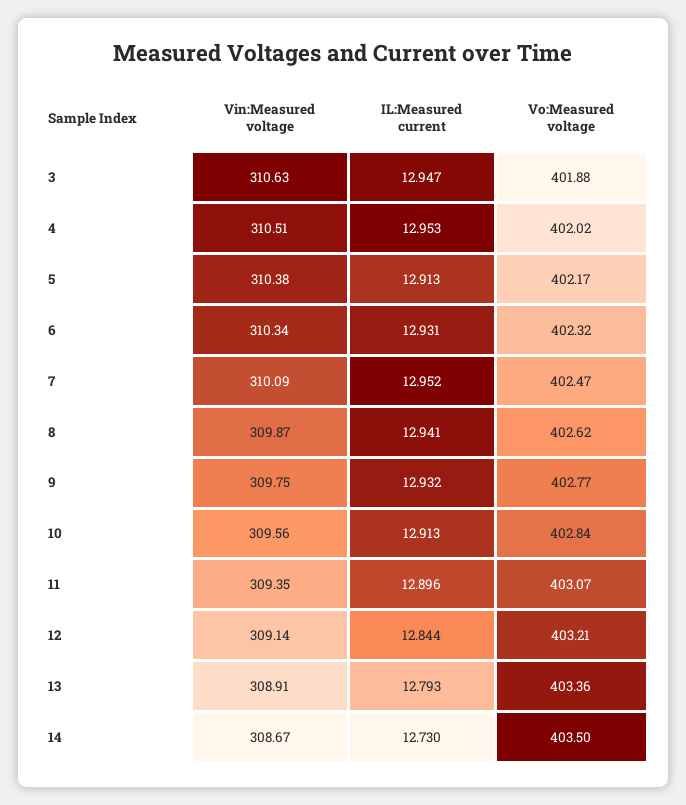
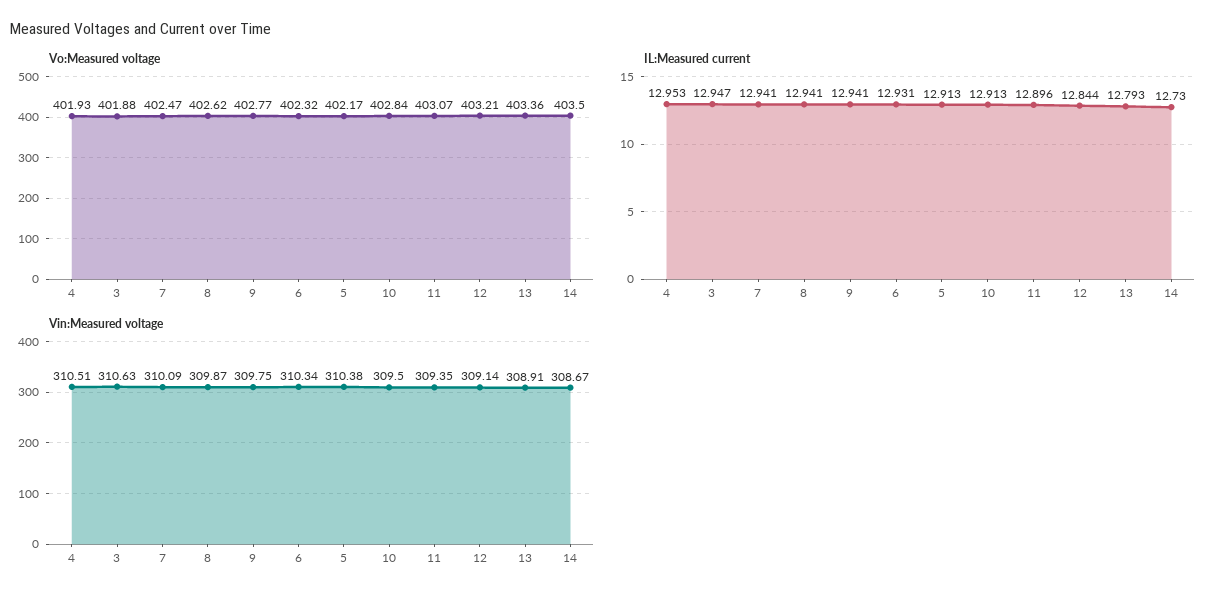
Vo:Measured voltage, 4: 402.02 -> 401.93
IL:Measured current, 7: 12.952 -> 12.941
IL:Measured current, 9: 12.932 -> 12.941
Vin:Measured voltage, 10: 309.56 -> 309.5

